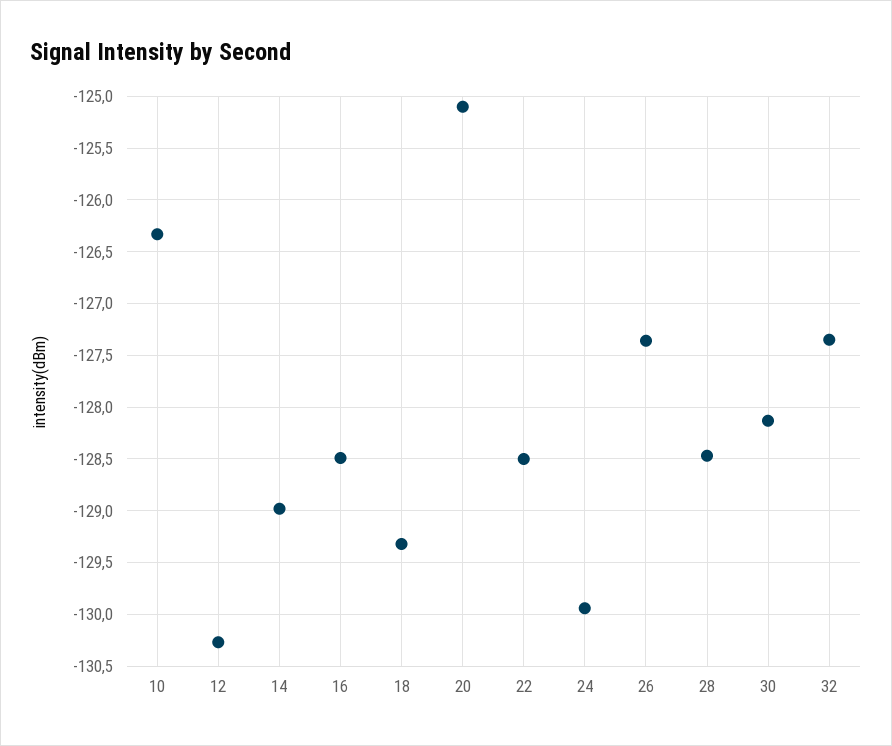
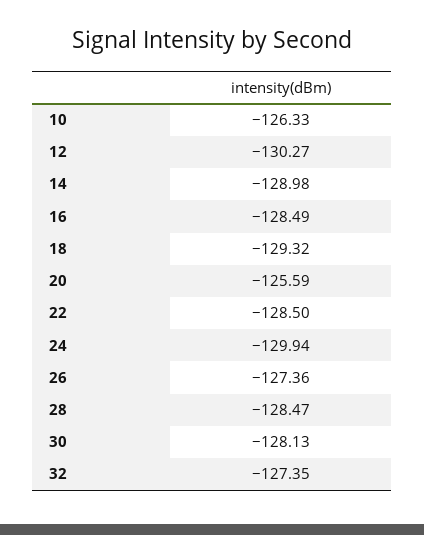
20: -125.1 -> -125.59

